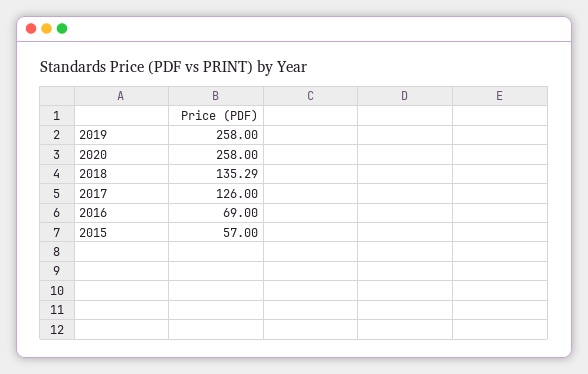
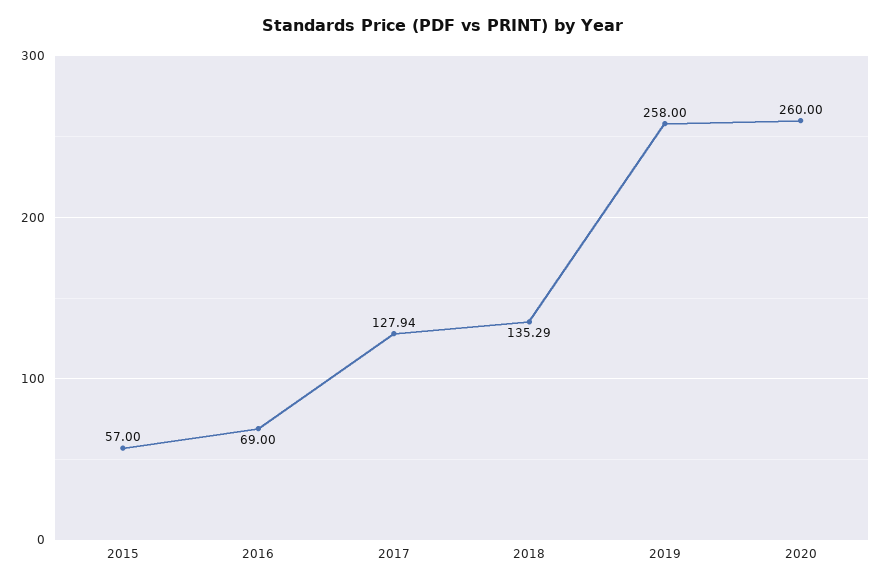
2020: 258 -> 260
2017: 126 -> 127.94

